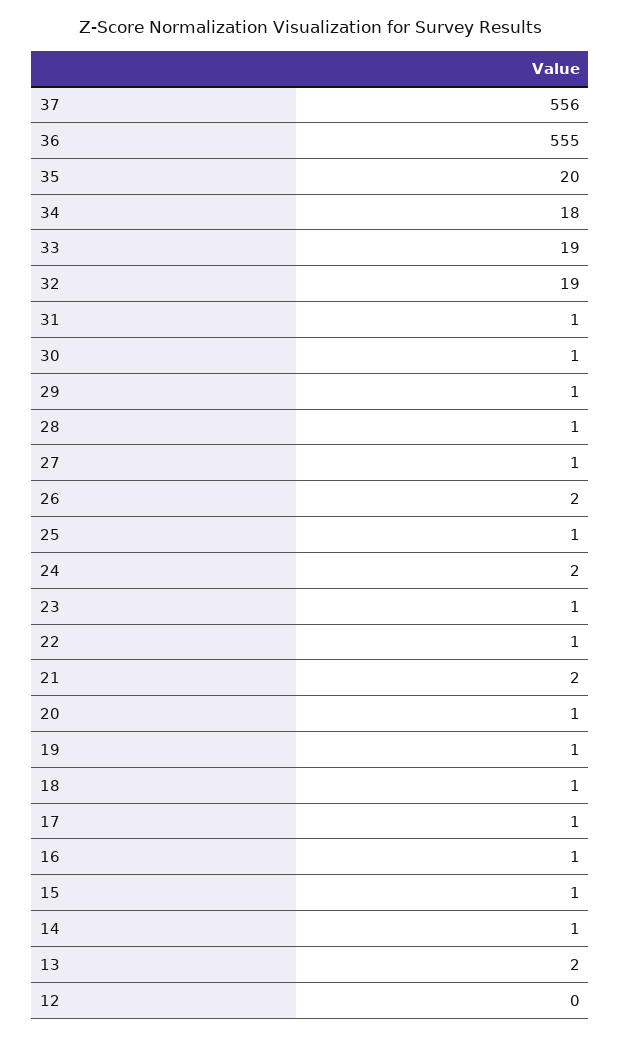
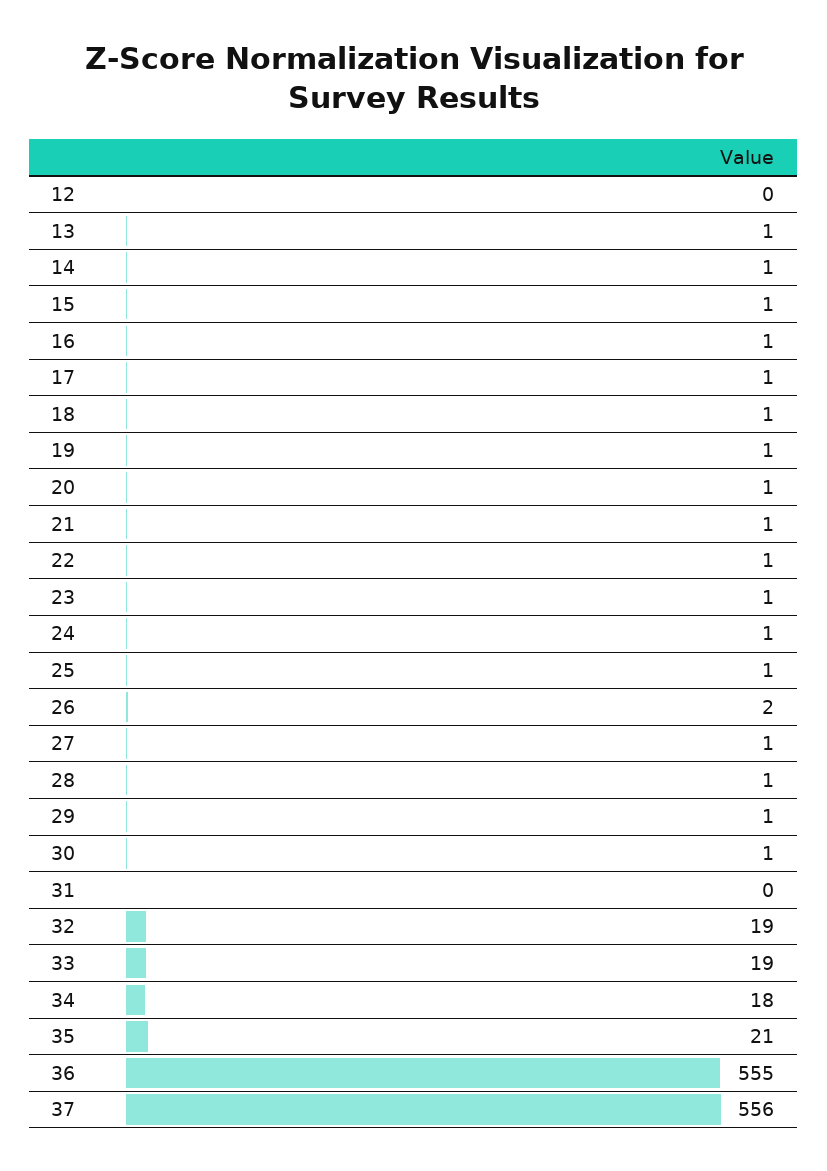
35: 20 -> 21
31: 1 -> 0
24: 2 -> 1
21: 2 -> 1
13: 2 -> 1

